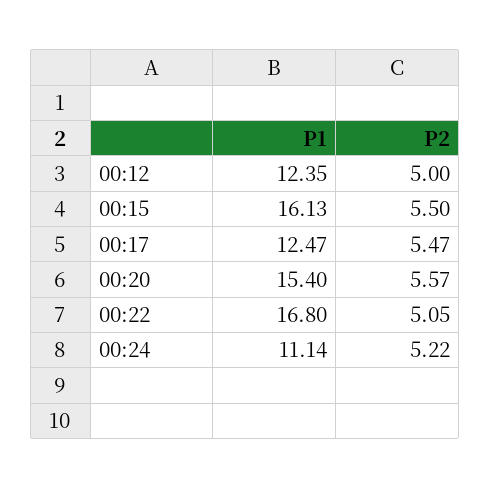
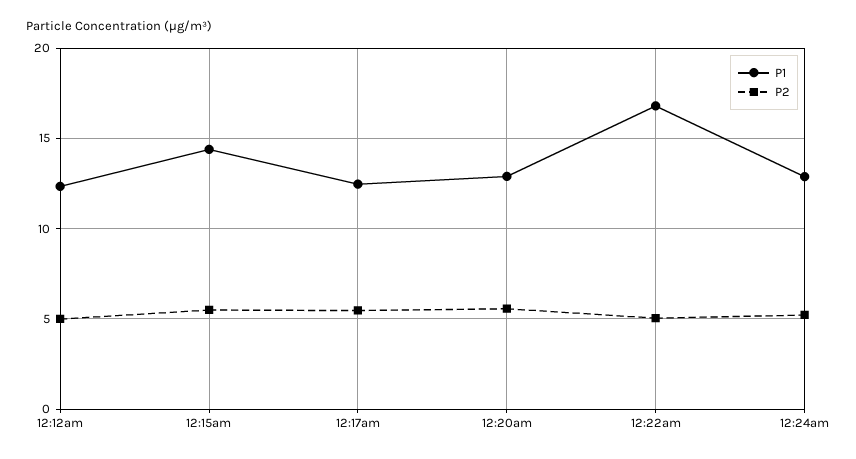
P1, 00:15: 16.13 -> 14.5
P1, 00:20: 15.4 -> 13
P1, 00:24: 11.14 -> 13

